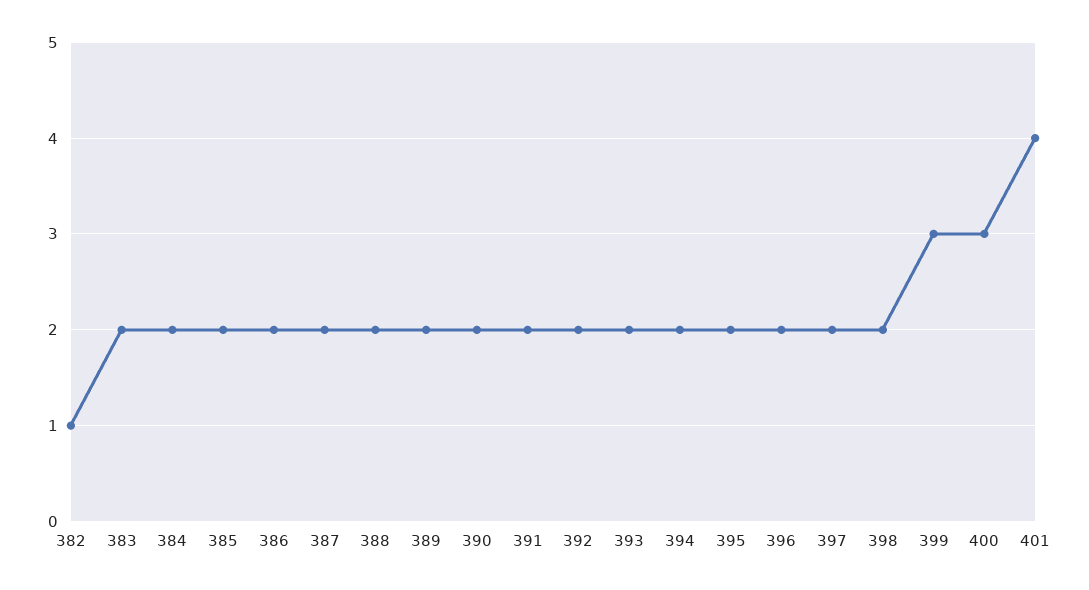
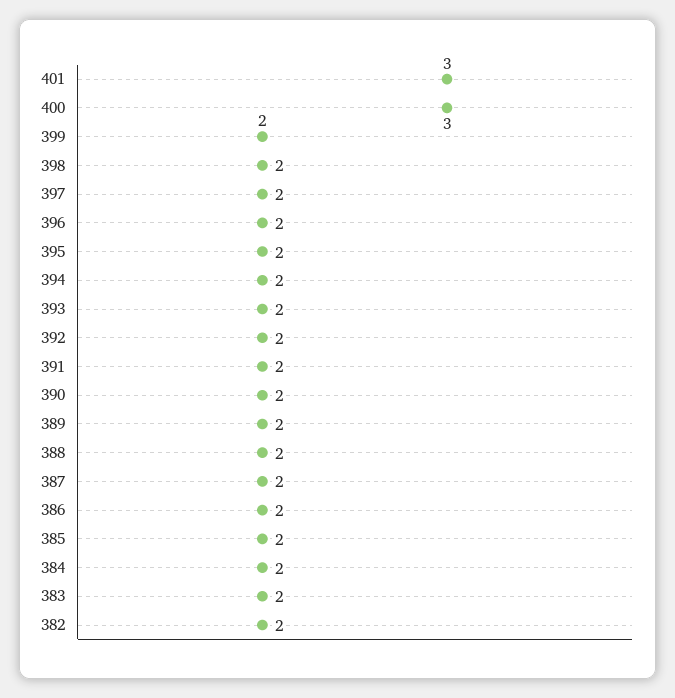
382: 1 -> 2
399: 3 -> 2
401: 4 -> 3

